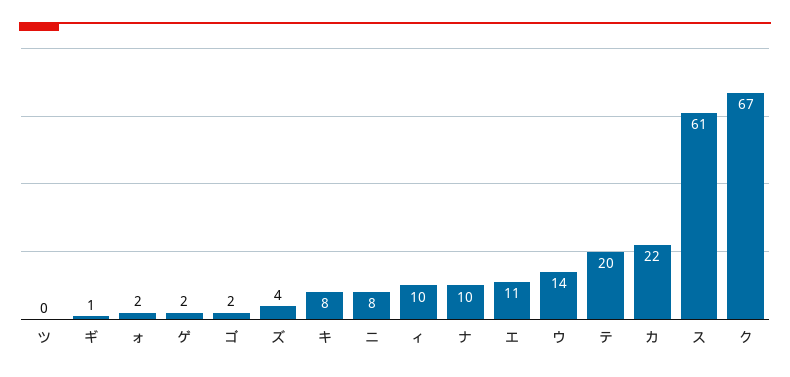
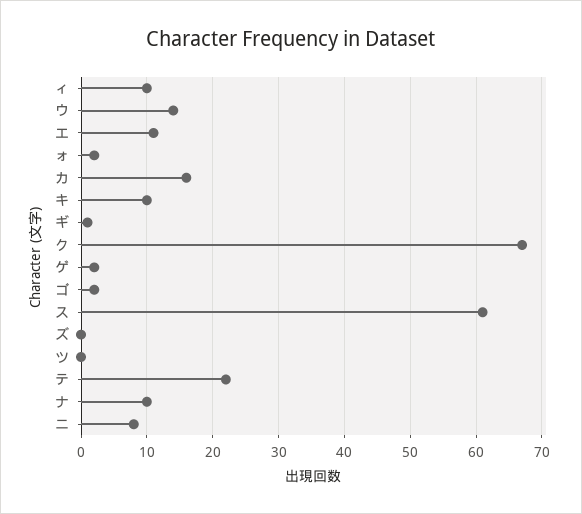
ズ: 4 -> 0
キ: 8 -> 10
テ: 20 -> 22
カ: 22 -> 16

